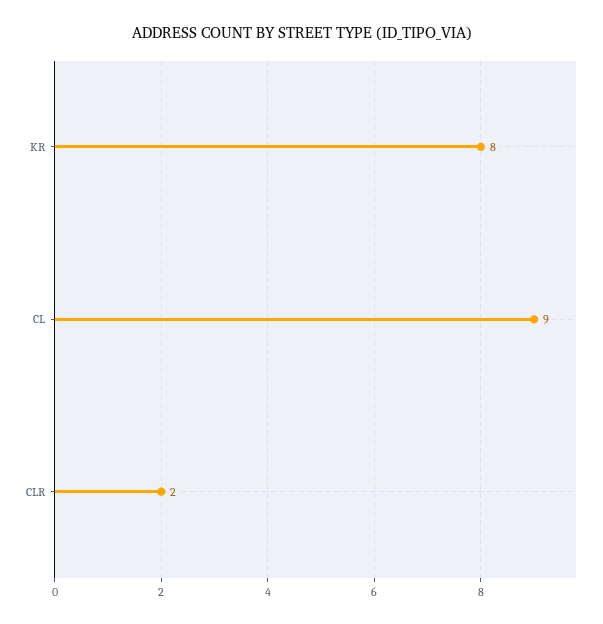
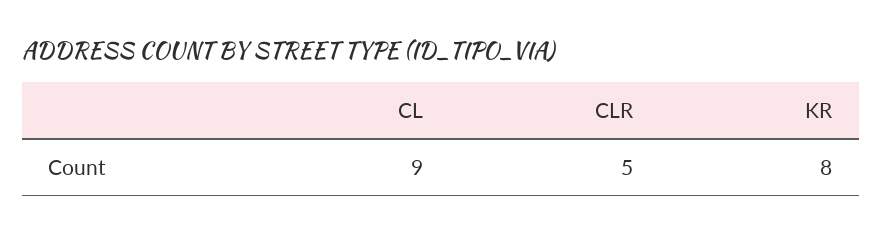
CLR: 2 -> 5

